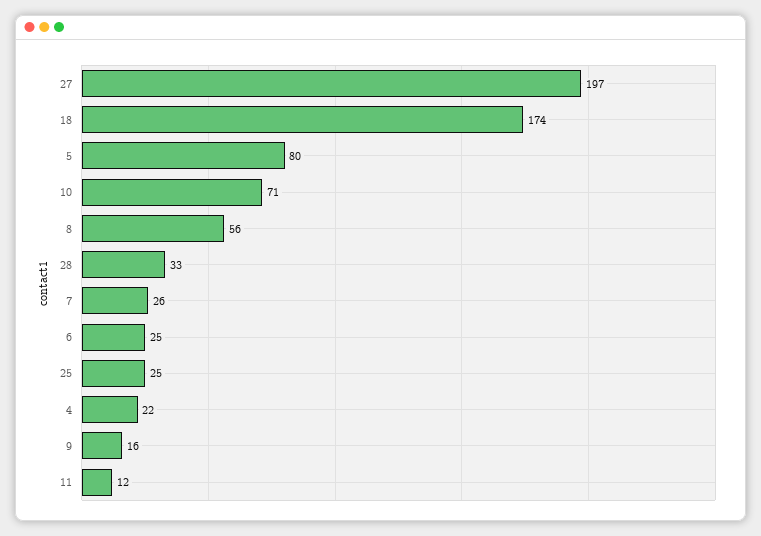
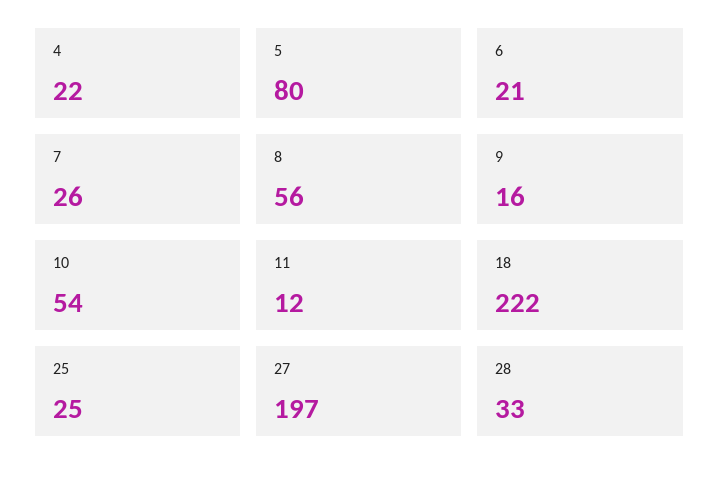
18: 174 -> 222
10: 71 -> 54
6: 25 -> 21

